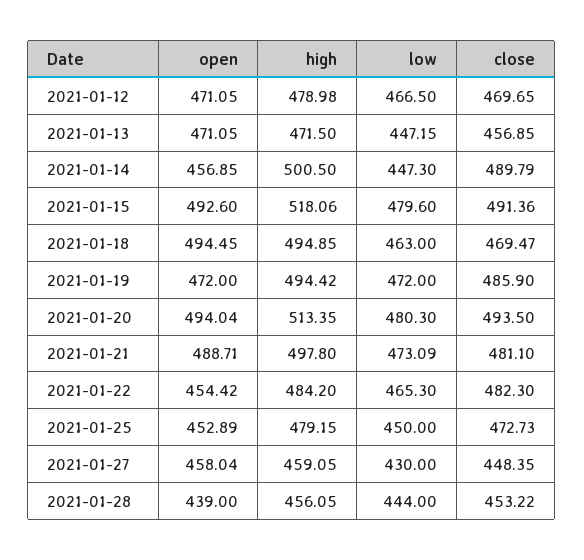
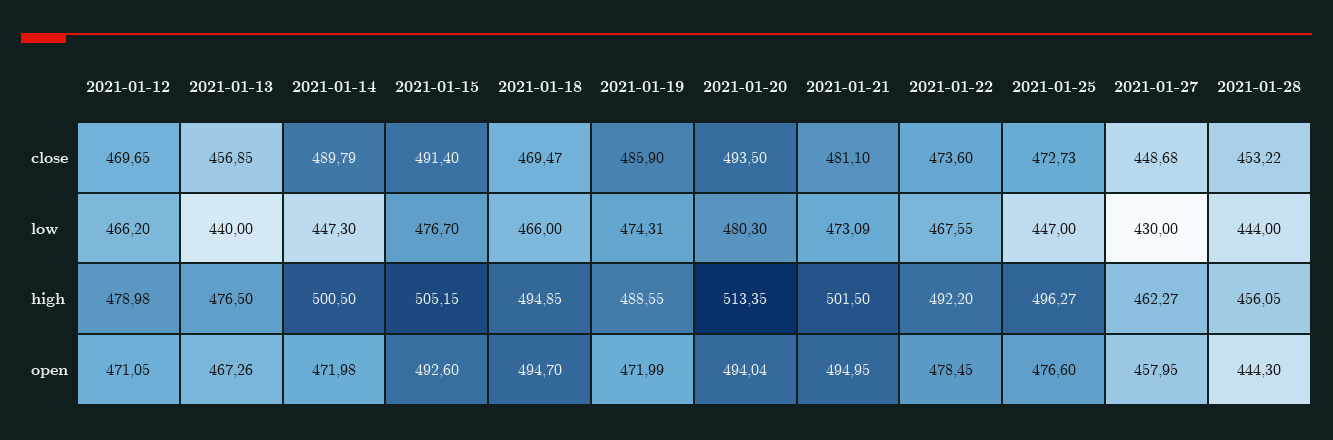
low, 2021-01-12: 466.5 -> 466.2
open, 2021-01-13: 471.05 -> 467.26
high, 2021-01-13: 471.5 -> 476.5
low, 2021-01-13: 447.15 -> 440
open, 2021-01-14: 456.85 -> 471.98
high, 2021-01-15: 518.06 -> 505.15
low, 2021-01-15: 479.6 -> 476.7
close, 2021-01-15: 491.36 -> 491.4
open, 2021-01-18: 494.45 -> 494.7
low, 2021-01-18: 463 -> 466
open, 2021-01-19: 472 -> 471.99
high, 2021-01-19: 494.42 -> 488.55
low, 2021-01-19: 472 -> 474.31
open, 2021-01-21: 488.71 -> 494.95
high, 2021-01-21: 497.8 -> 501.5
open, 2021-01-22: 454.42 -> 478.45
high, 2021-01-22: 484.2 -> 492.2
low, 2021-01-22: 465.3 -> 467.55
close, 2021-01-22: 482.3 -> 473.6
open, 2021-01-25: 452.89 -> 476.6
high, 2021-01-25: 479.15 -> 496.27
low, 2021-01-25: 450 -> 447
open, 2021-01-27: 458.04 -> 457.95
high, 2021-01-27: 459.05 -> 462.27
close, 2021-01-27: 448.35 -> 448.68
open, 2021-01-28: 439 -> 444.3

